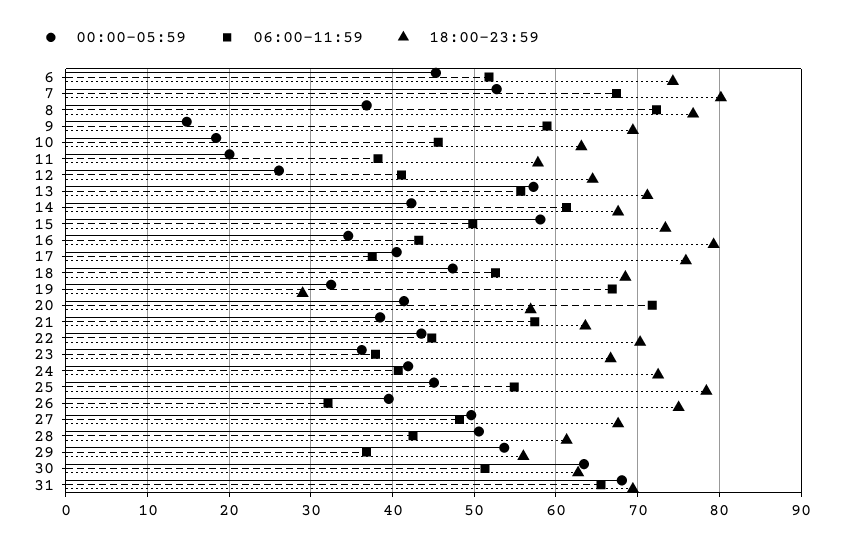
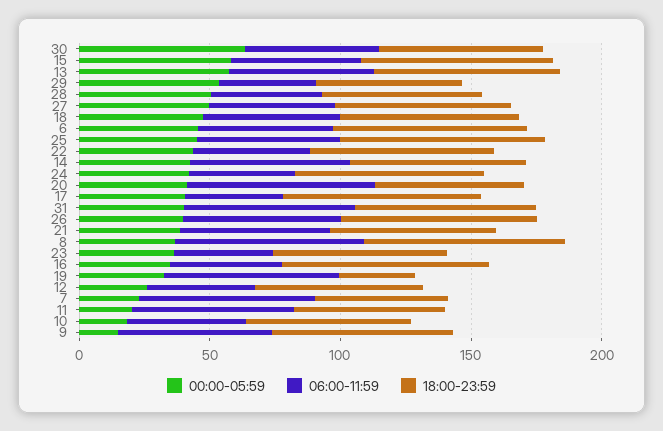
00:00-05:59, 7: 53 -> 20
18:00-23:59, 7: 80 -> 50
06:00-11:59, 11: 38 -> 60
06:00-11:59, 26: 32 -> 60
00:00-05:59, 31: 68 -> 40

